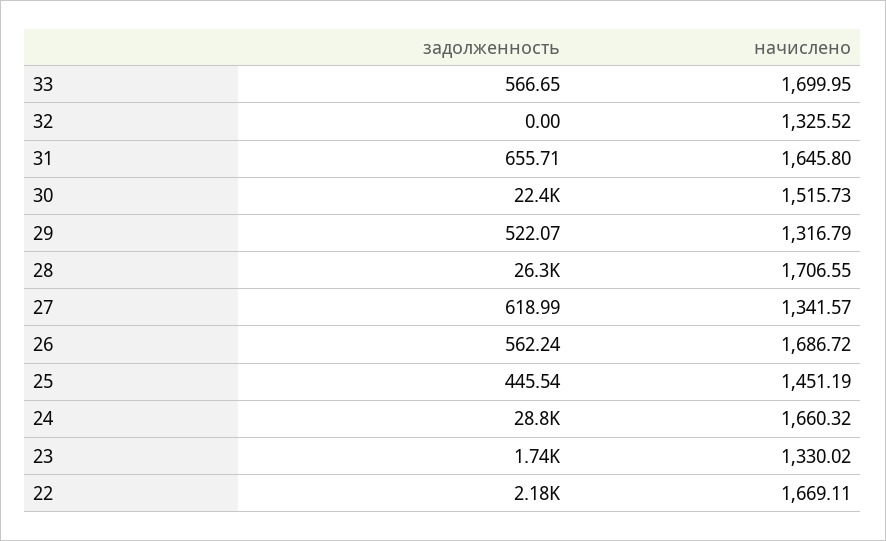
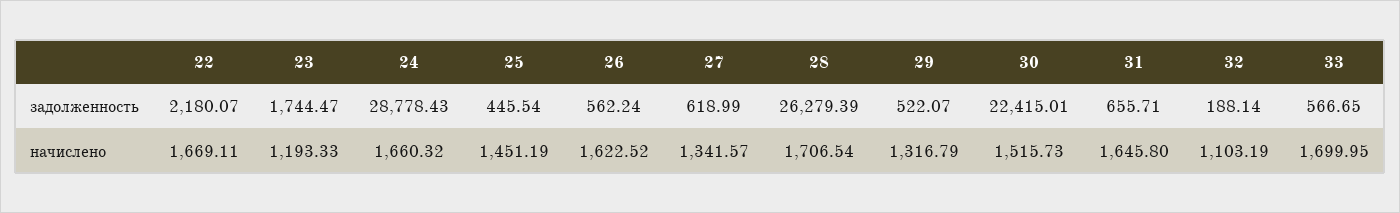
задолженность, 32: 0 -> 188.14
начислено, 32: 1325.52 -> 1103.19
начислено, 28: 1706.55 -> 1706.54
начислено, 26: 1686.72 -> 1622.52
начислено, 23: 1330.02 -> 1193.33

